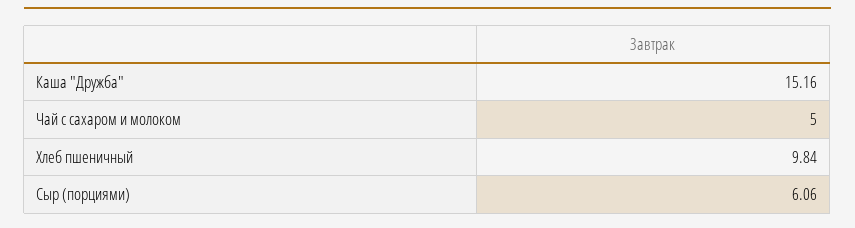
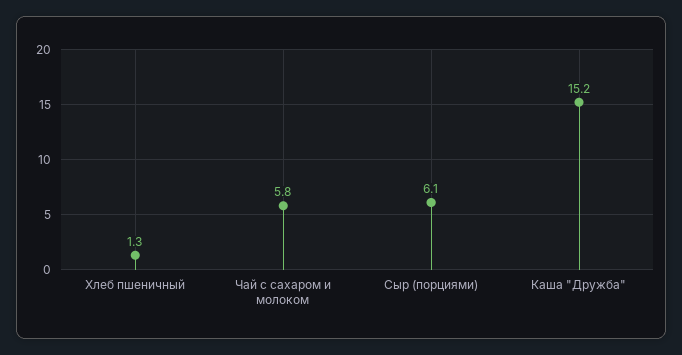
Чай с сахаром и молоком: 5 -> 5.8
Хлеб пшеничный: 9.84 -> 1.3

